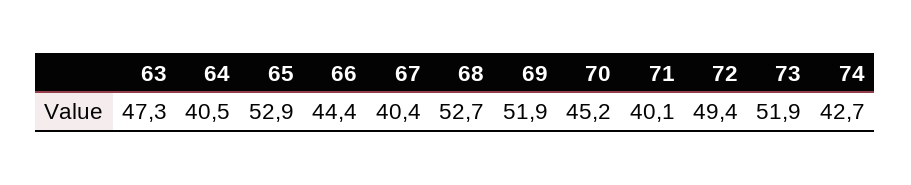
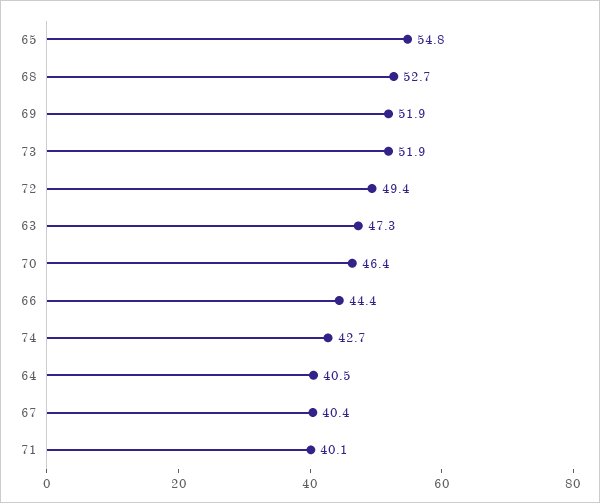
65: 52.9 -> 54.8
70: 45.2 -> 46.4

